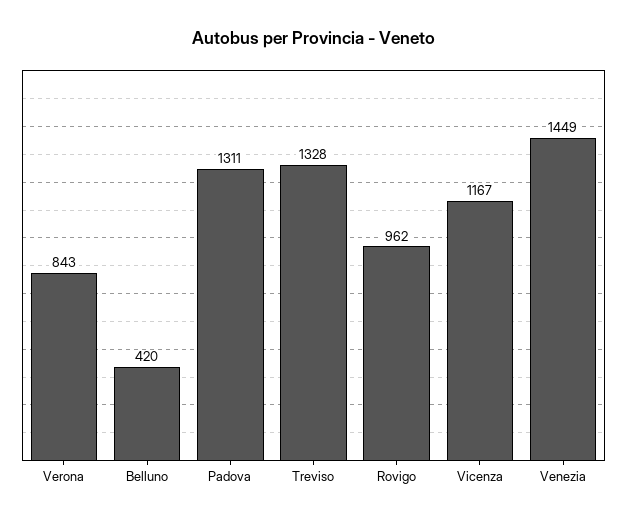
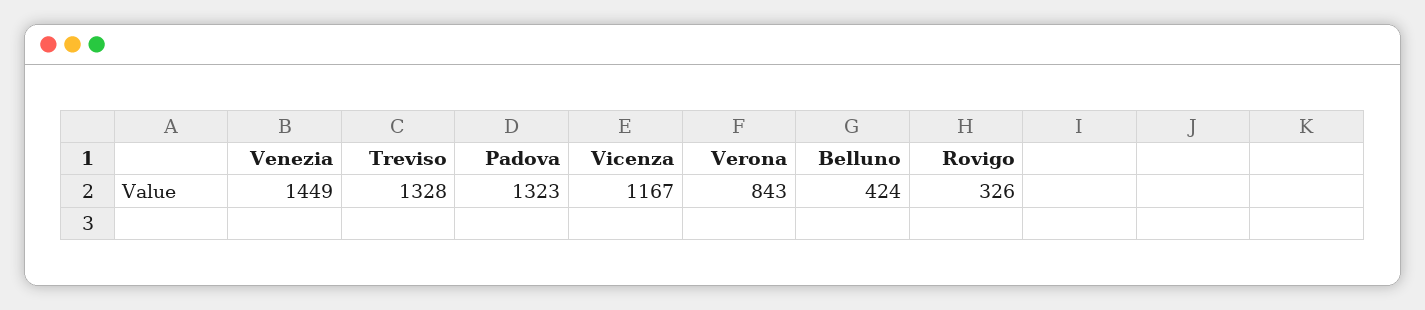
Belluno: 420 -> 424
Padova: 1311 -> 1323
Rovigo: 962 -> 326

